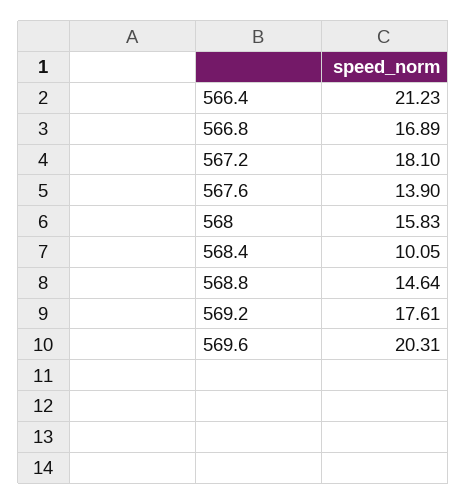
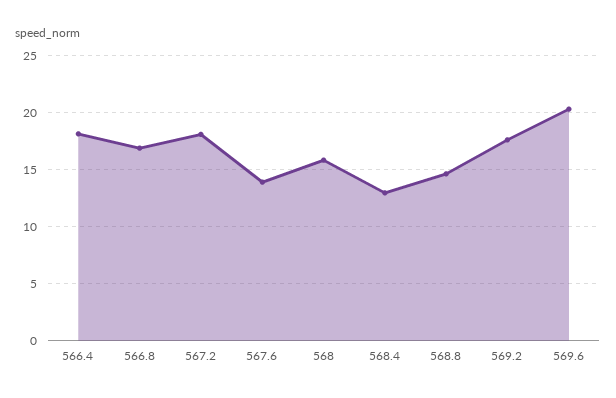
566.4: 21.23 -> 18
568.4: 10.05 -> 13

